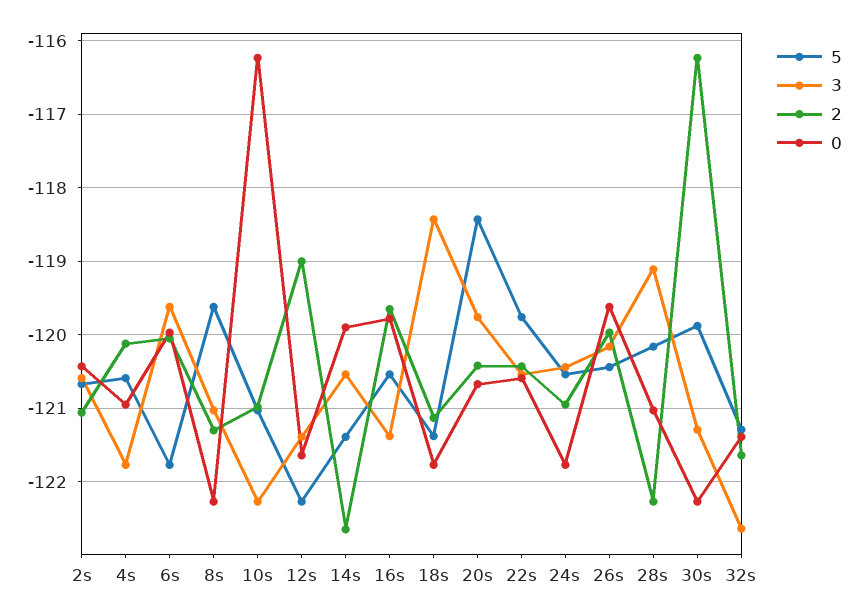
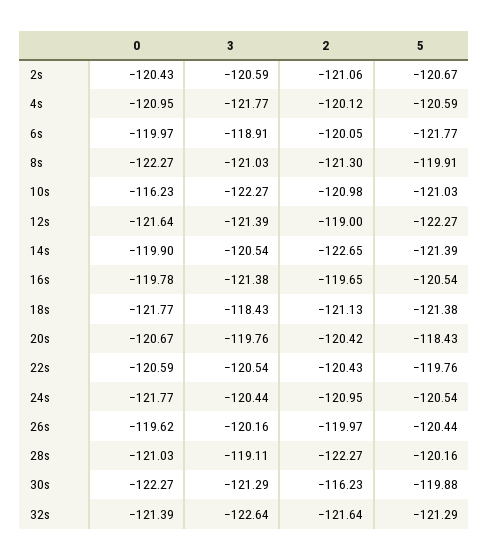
3, 6s: -119.6 -> -118.91
5, 8s: -119.6 -> -119.91

